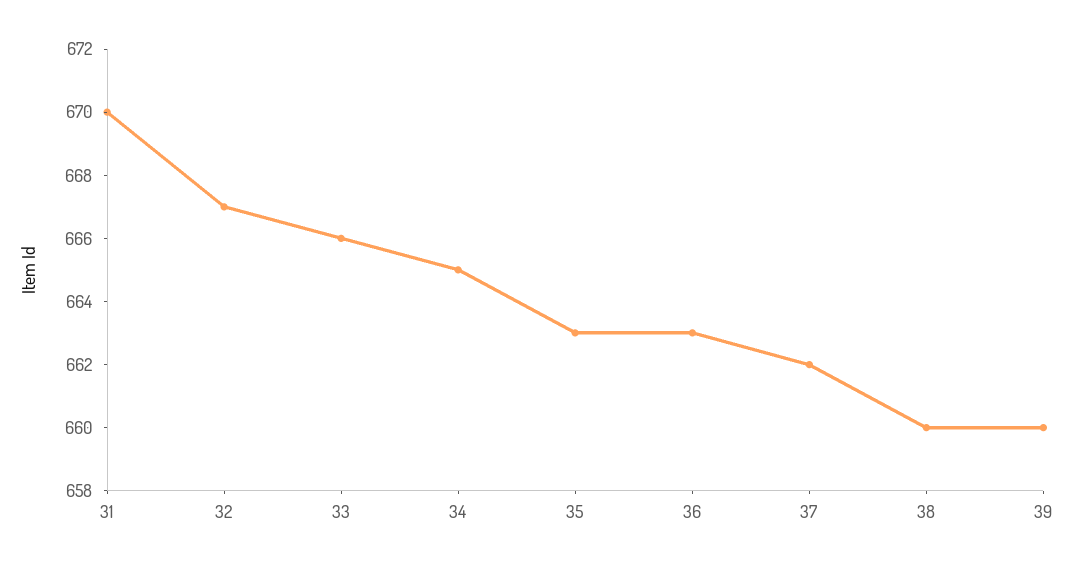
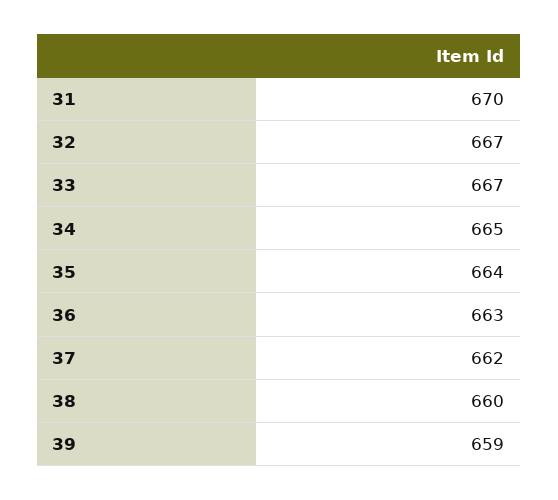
33: 666 -> 667
35: 663 -> 664
39: 660 -> 659

